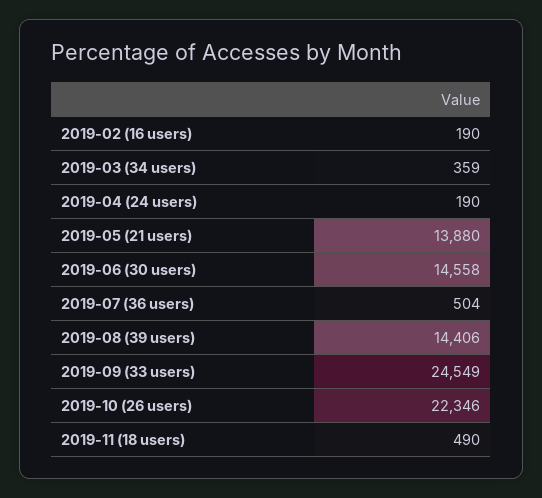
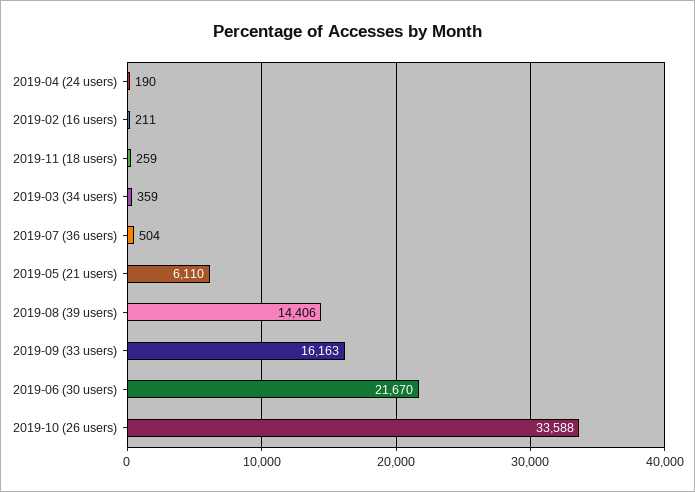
2019-02 (16 users): 190 -> 211
2019-05 (21 users): 13880 -> 6110
2019-06 (30 users): 14558 -> 21670
2019-09 (33 users): 24549 -> 16163
2019-10 (26 users): 22346 -> 33588
2019-11 (18 users): 490 -> 259

